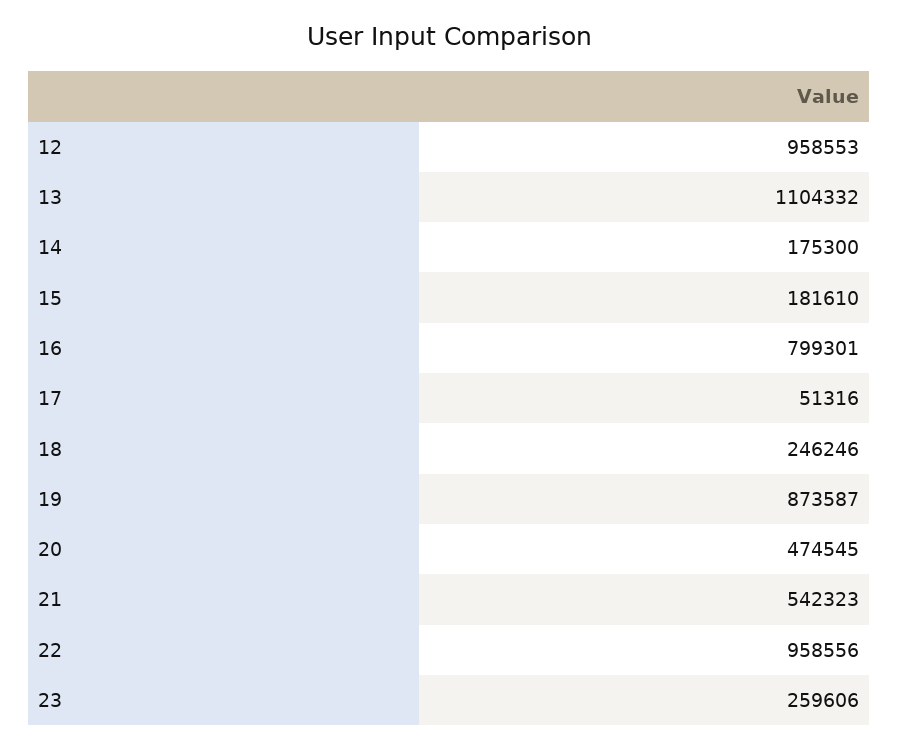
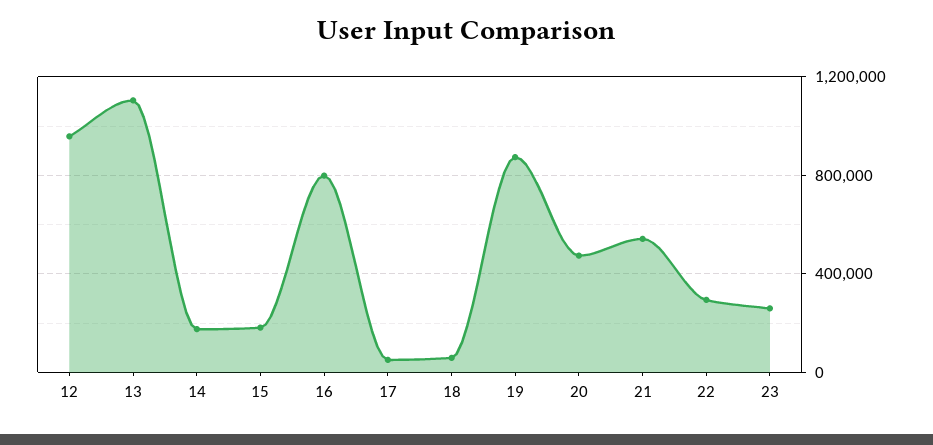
18: 246246 -> 50000
22: 958556 -> 300000

